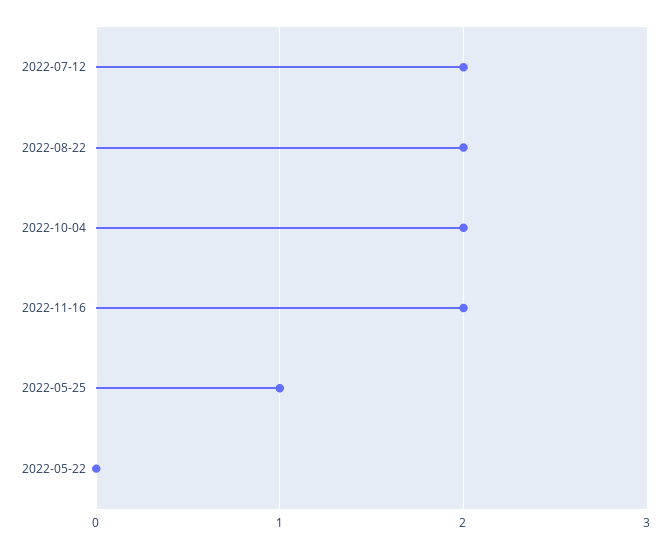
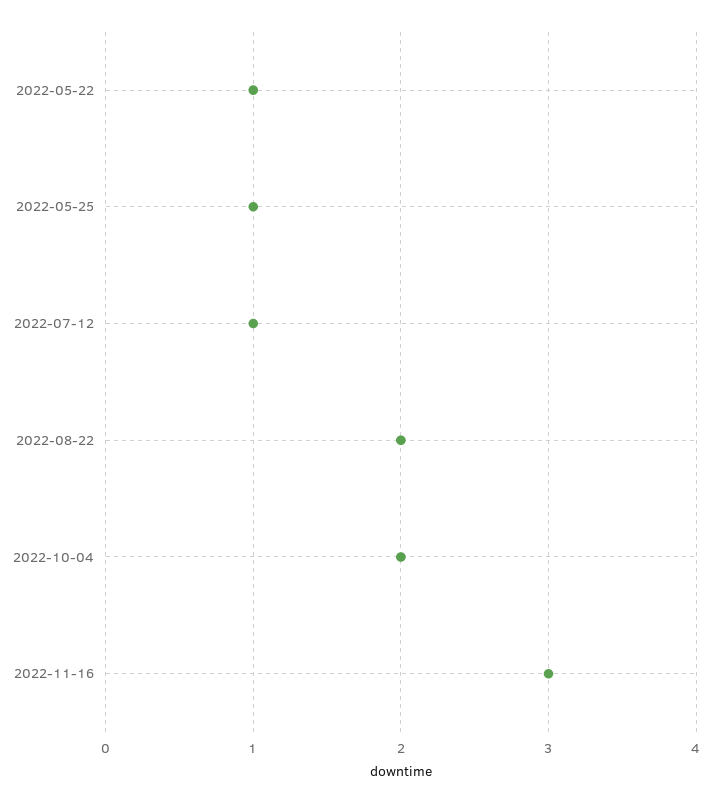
2022-07-12: 2 -> 1
2022-11-16: 2 -> 3
2022-05-22: 0 -> 1

